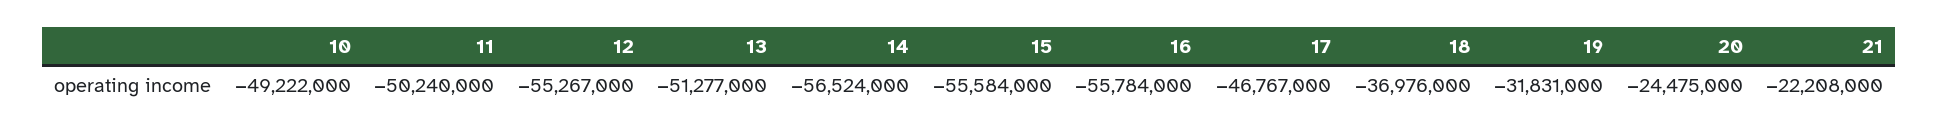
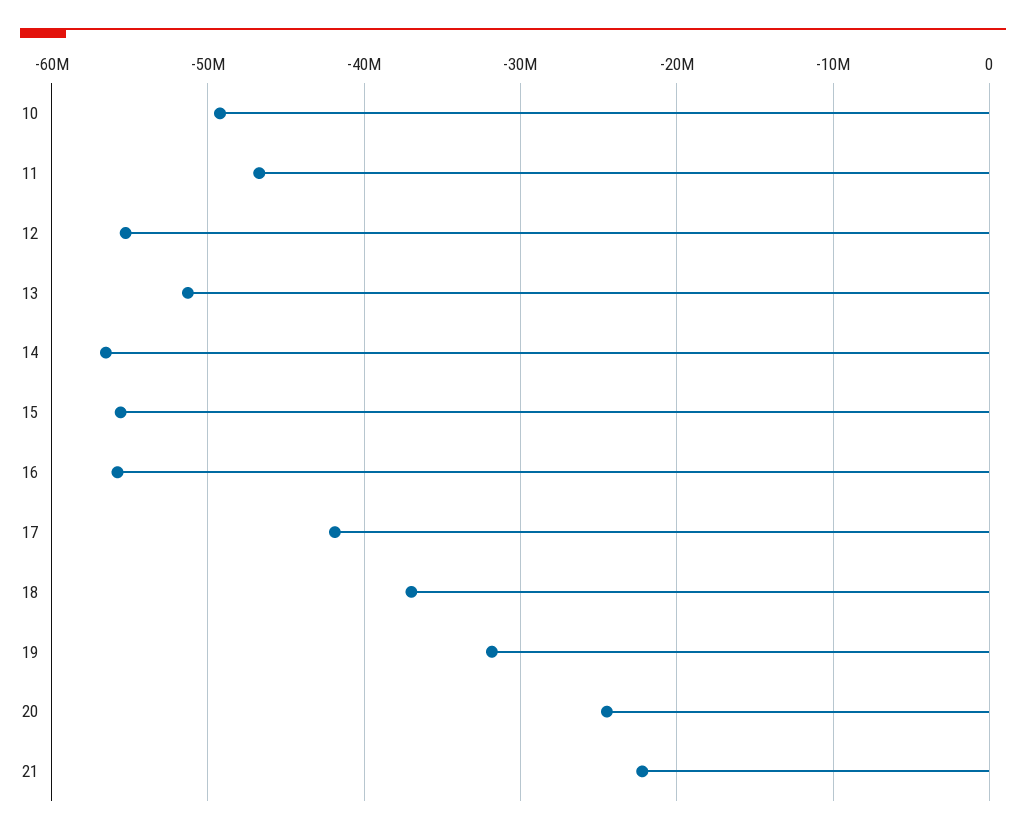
11: -50240000 -> -47000000
17: -46767000 -> -42000000

